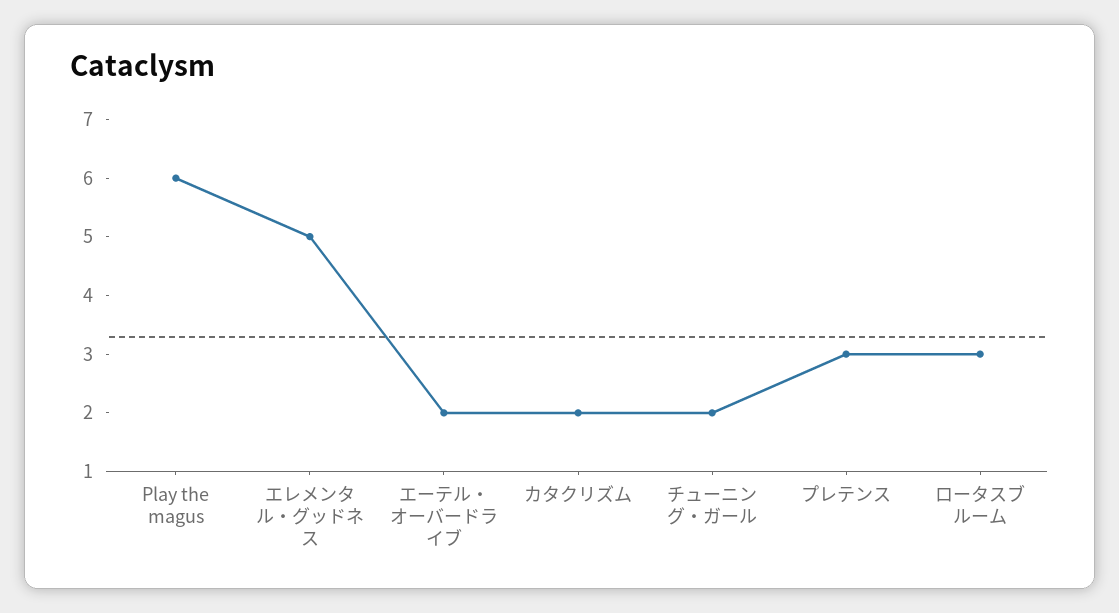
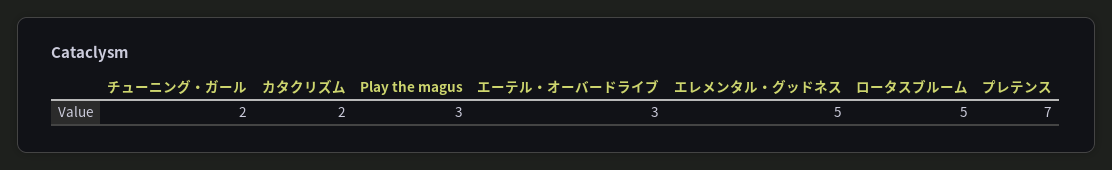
Play the magus: 6 -> 3
エーテル・オーバードライブ: 2 -> 3
プレテンス: 3 -> 7
ロータスブルーム: 3 -> 5

